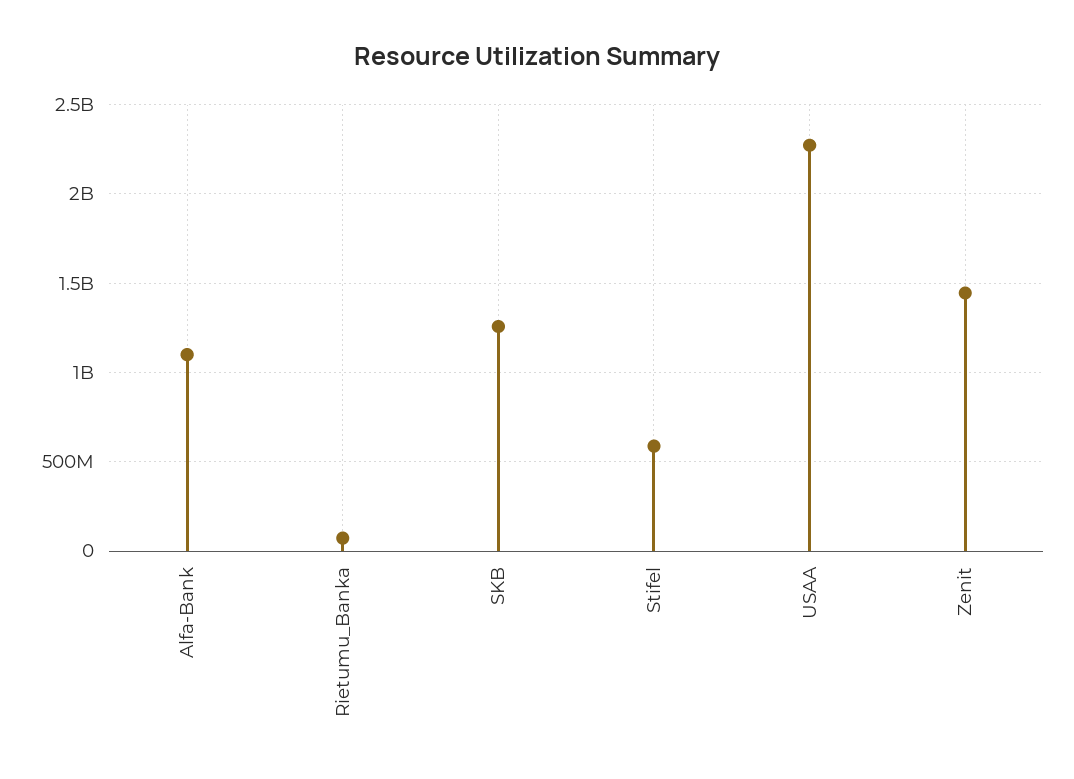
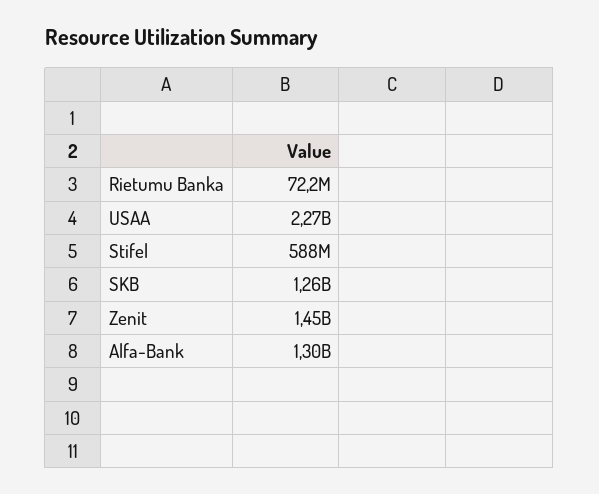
Alfa-Bank: 1100000000 -> 1300000000

